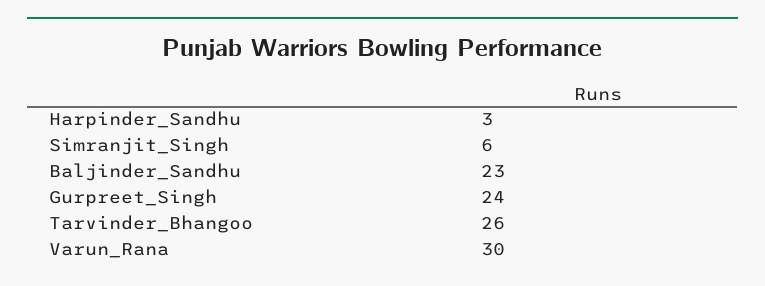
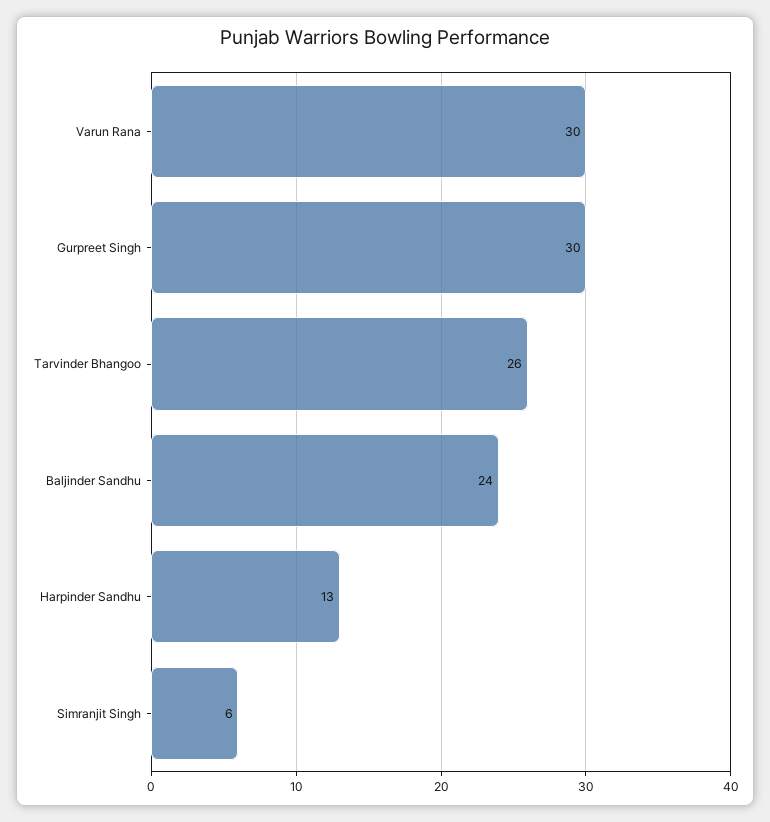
Harpinder_Sandhu: 3 -> 13
Baljinder_Sandhu: 23 -> 24
Gurpreet_Singh: 24 -> 30

